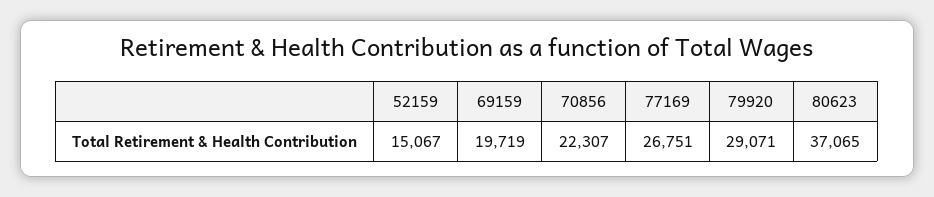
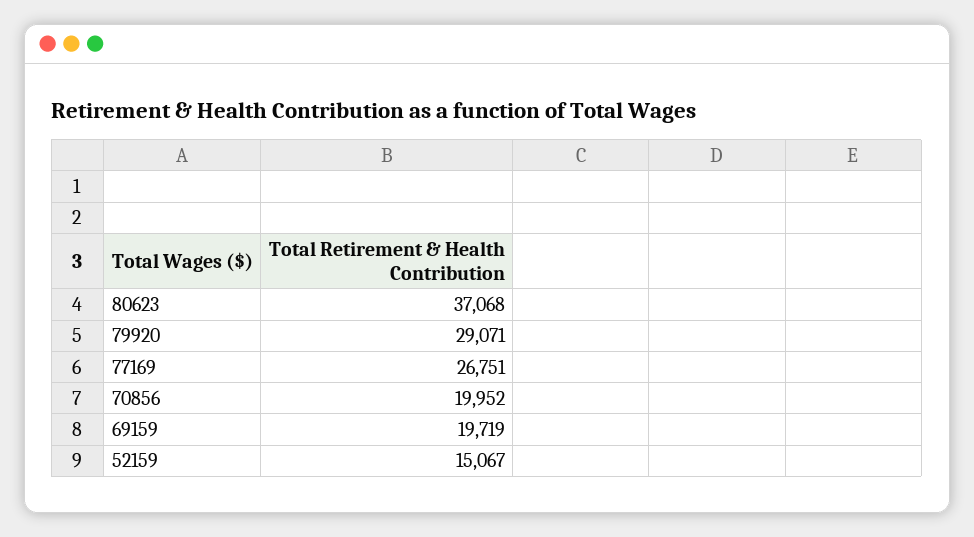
70856: 22307 -> 19952
80623: 37065 -> 37068

